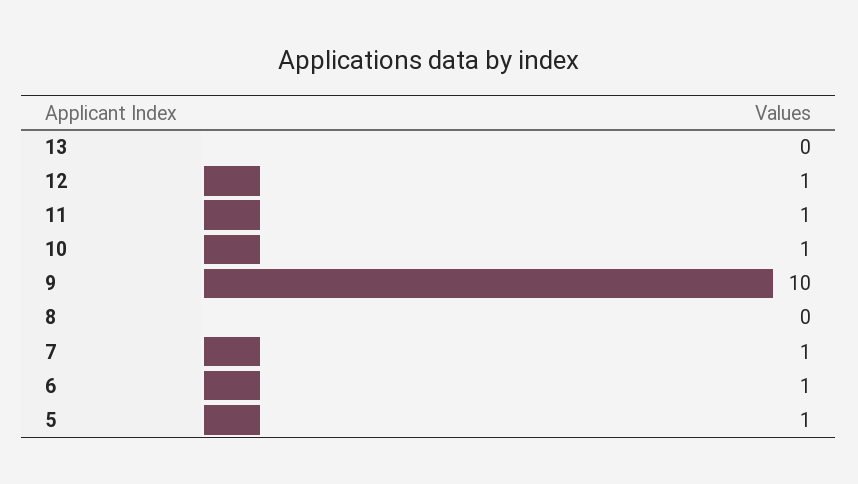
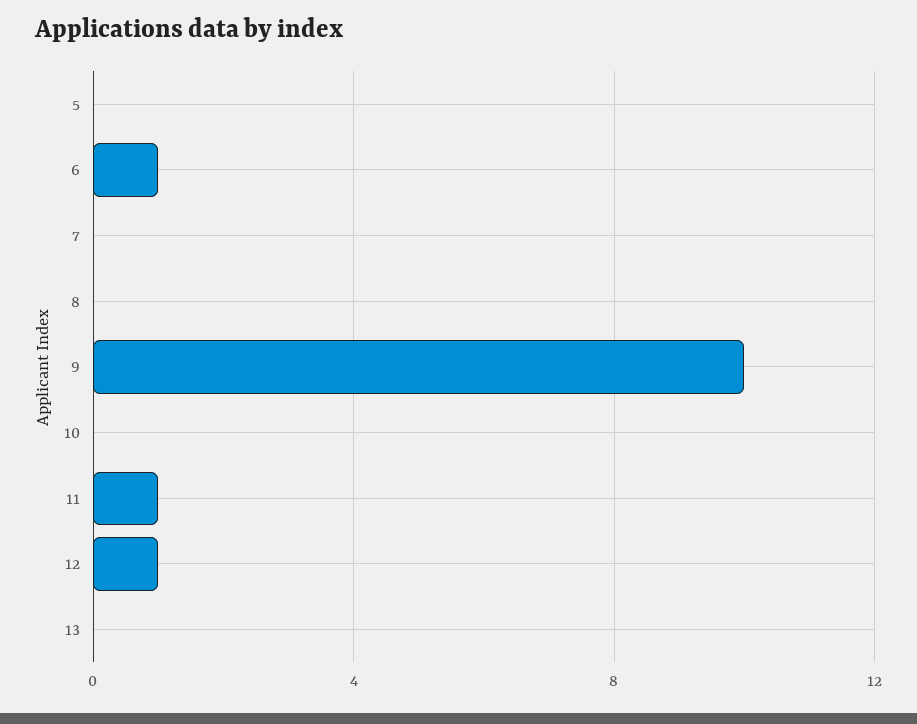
10: 1 -> 0
7: 1 -> 0
5: 1 -> 0

